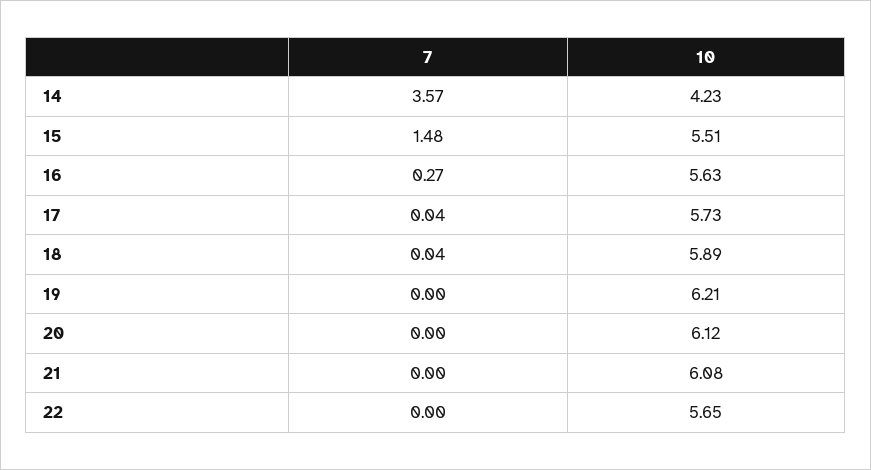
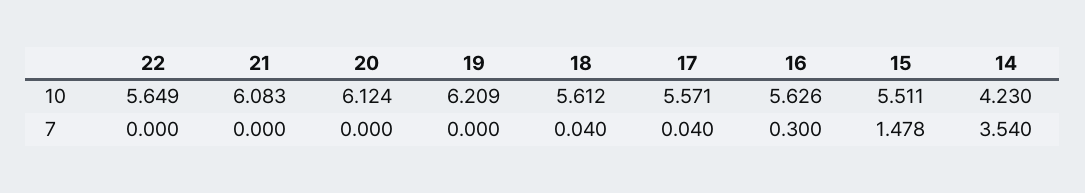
7, 14: 3.57 -> 3.54
7, 16: 0.27 -> 0.3
10, 17: 5.73 -> 5.571
10, 18: 5.89 -> 5.612

